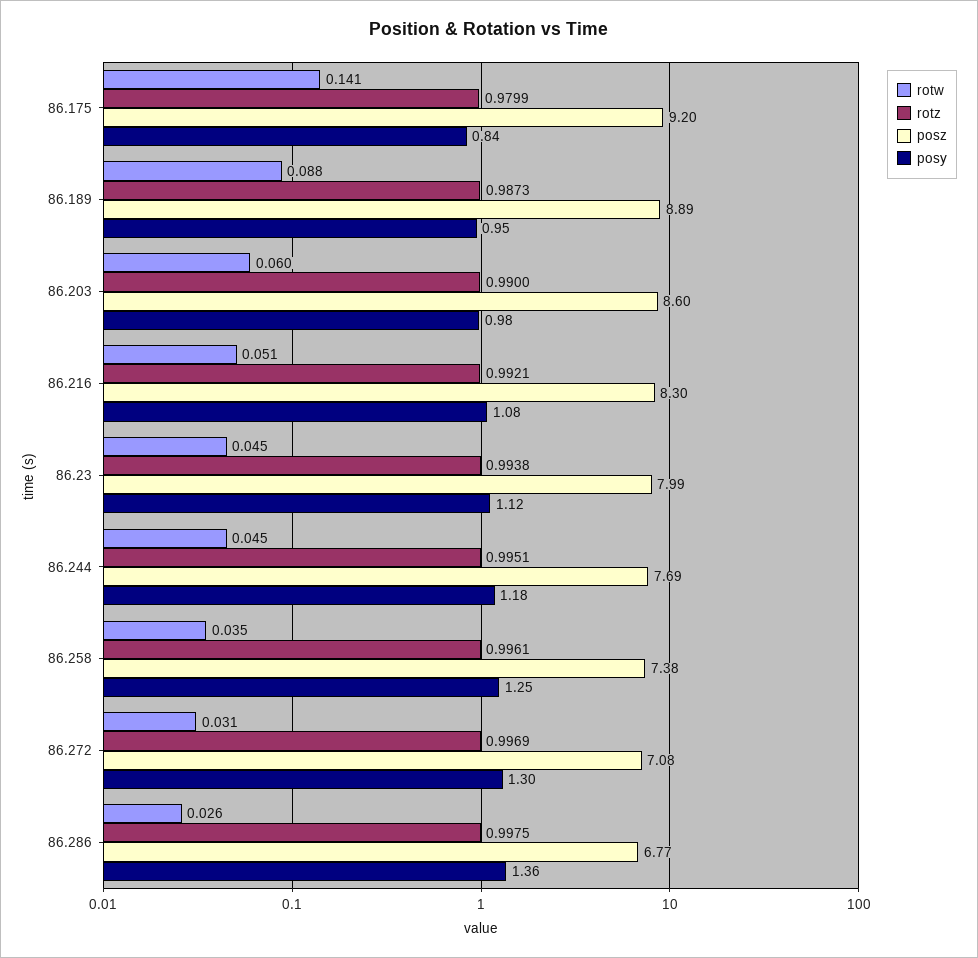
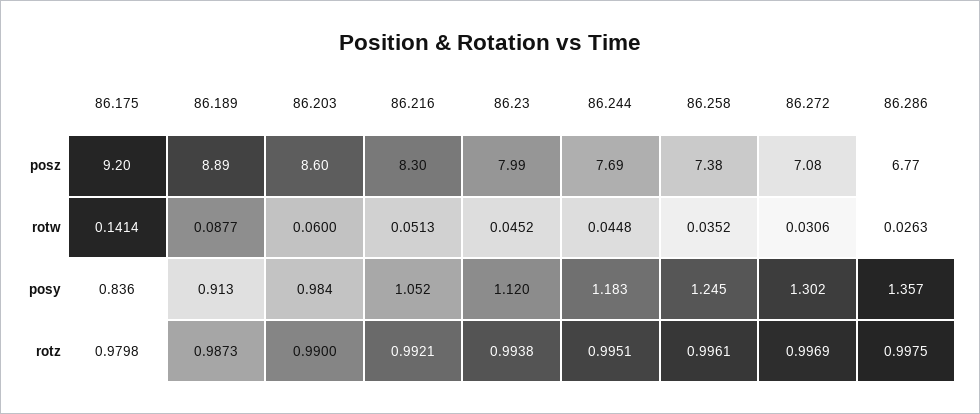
rotz, 86.175: 0.9799 -> 0.9798
posy, 86.189: 0.95 -> 0.913
posy, 86.216: 1.08 -> 1.052

